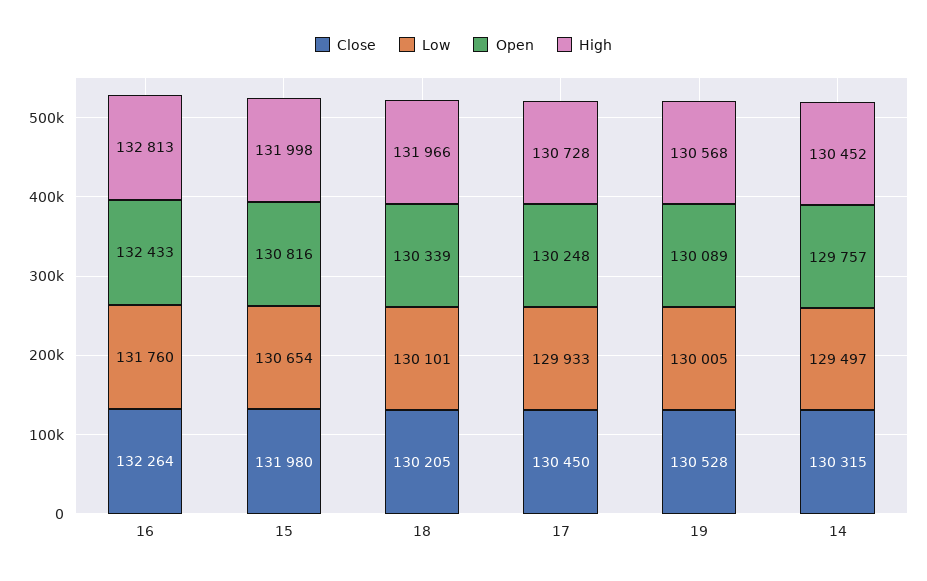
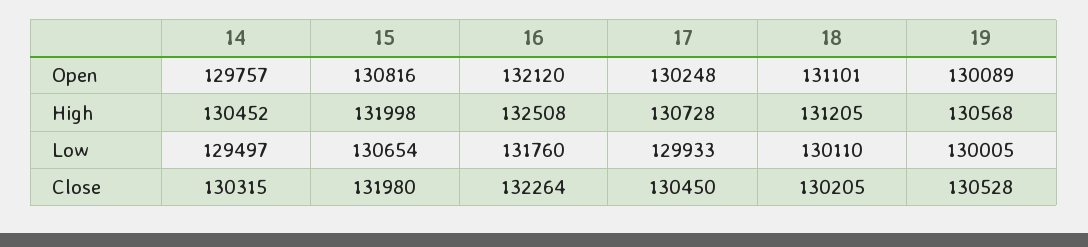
Open, 16: 132433 -> 132120
High, 16: 132813 -> 132508
Low, 18: 130101 -> 130110
Open, 18: 130339 -> 131101
High, 18: 131966 -> 131205

